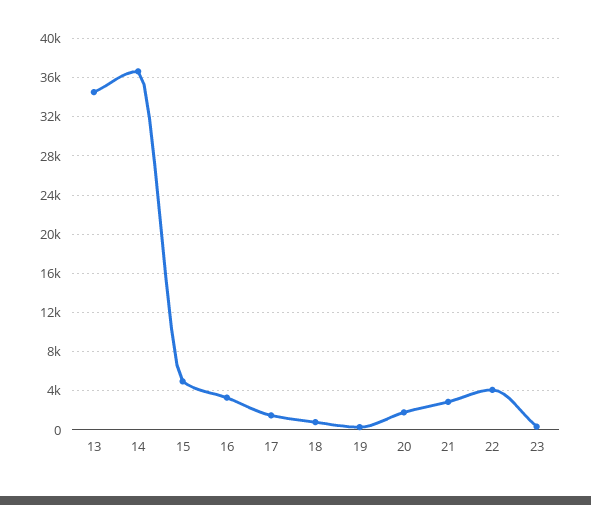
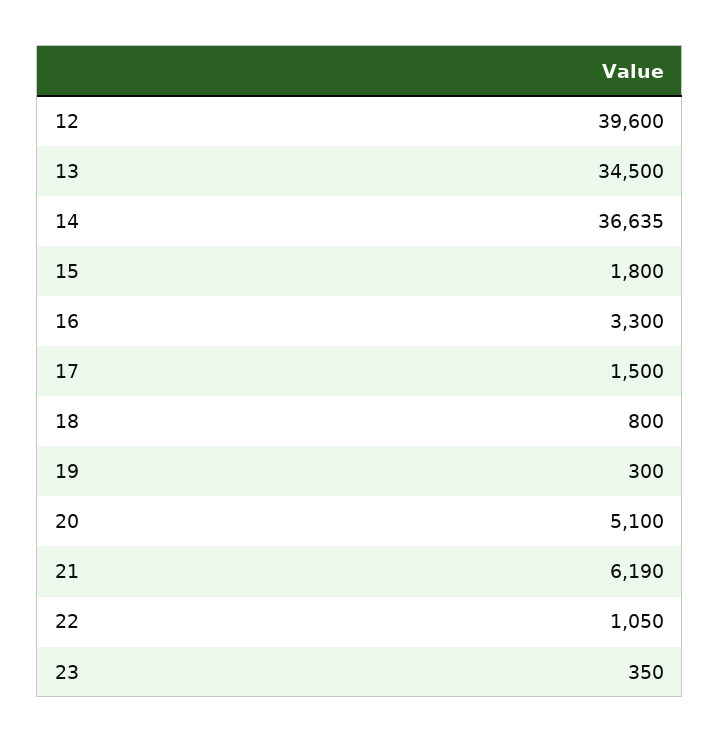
15: 5000 -> 1800
20: 2000 -> 5100
21: 3000 -> 6190
22: 4000 -> 1050
12: none -> 39600

